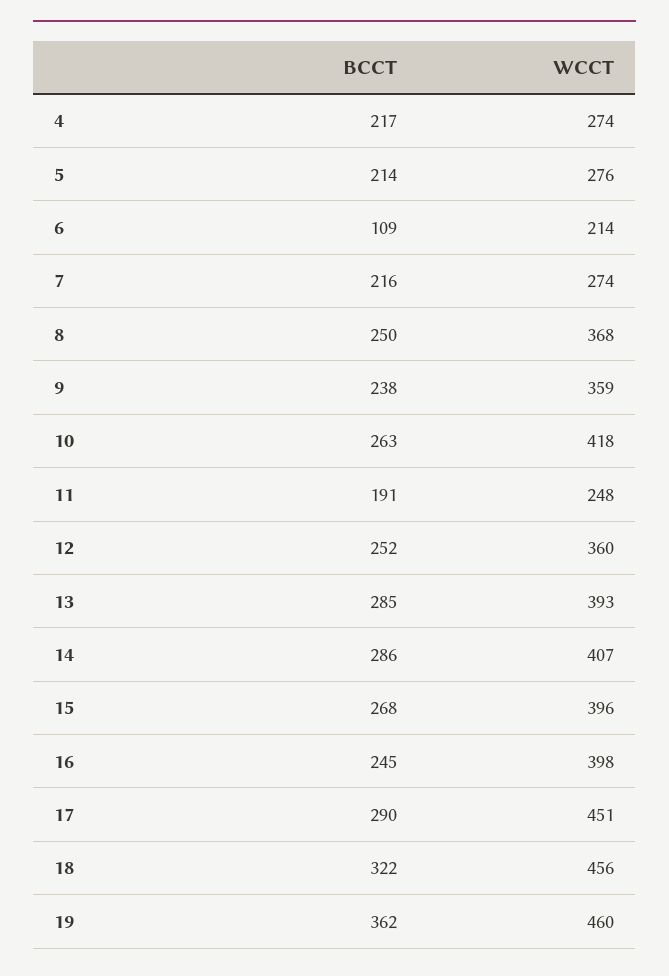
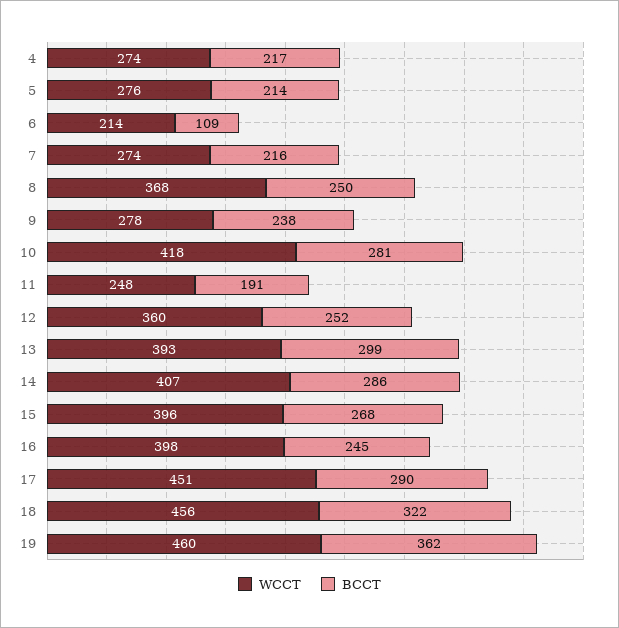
WCCT, 9: 359 -> 278
BCCT, 10: 263 -> 281
BCCT, 13: 285 -> 299

